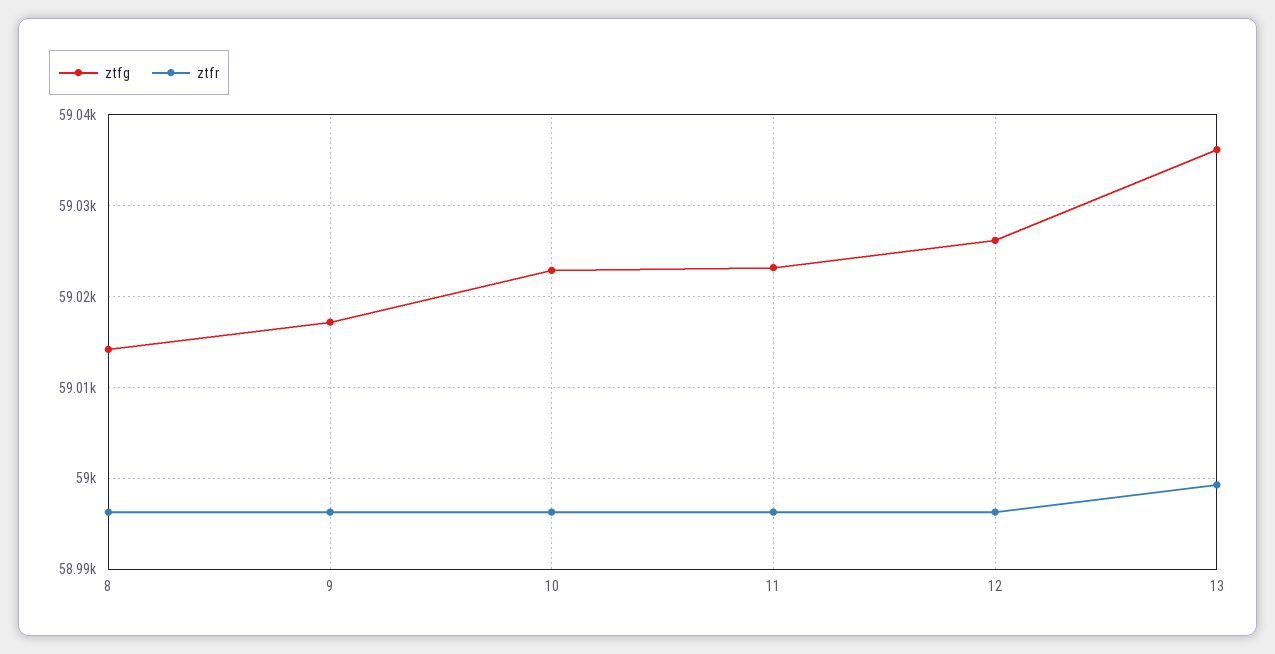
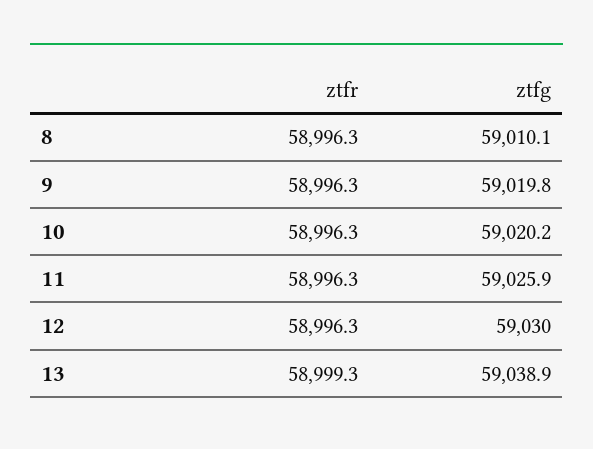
ztfg, 8: 59014 -> 59010.1
ztfg, 9: 59017 -> 59019.8
ztfg, 10: 59023 -> 59020.2
ztfg, 11: 59023 -> 59025.9
ztfg, 12: 59026 -> 59030
ztfg, 13: 59036 -> 59038.9

